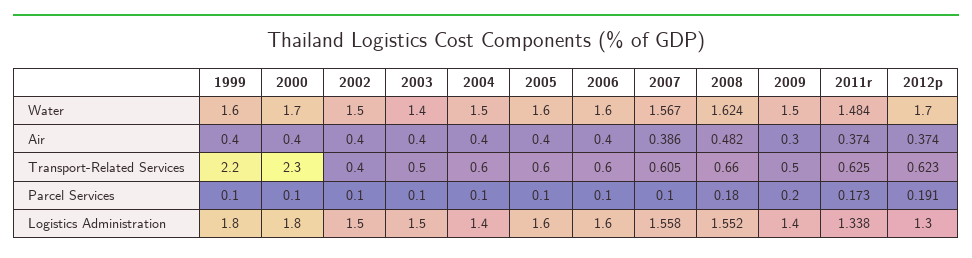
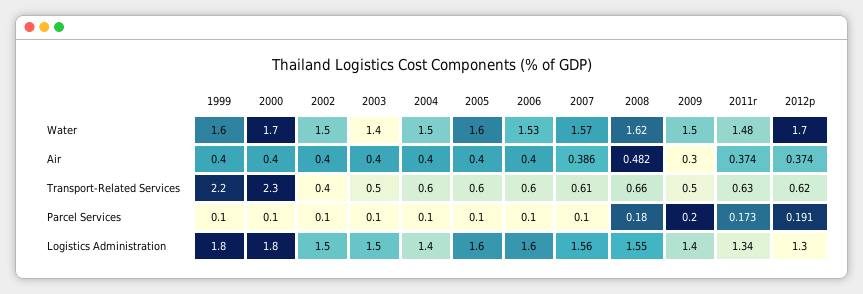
2006, Water: 1.6 -> 1.53

